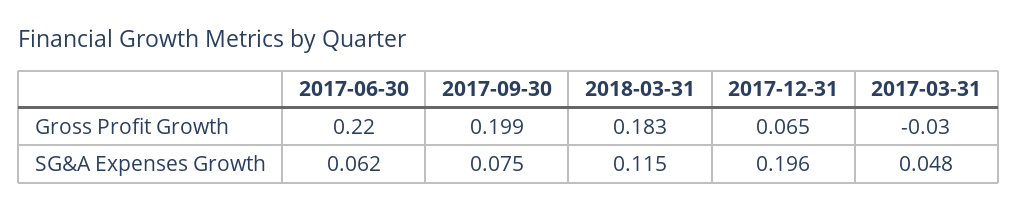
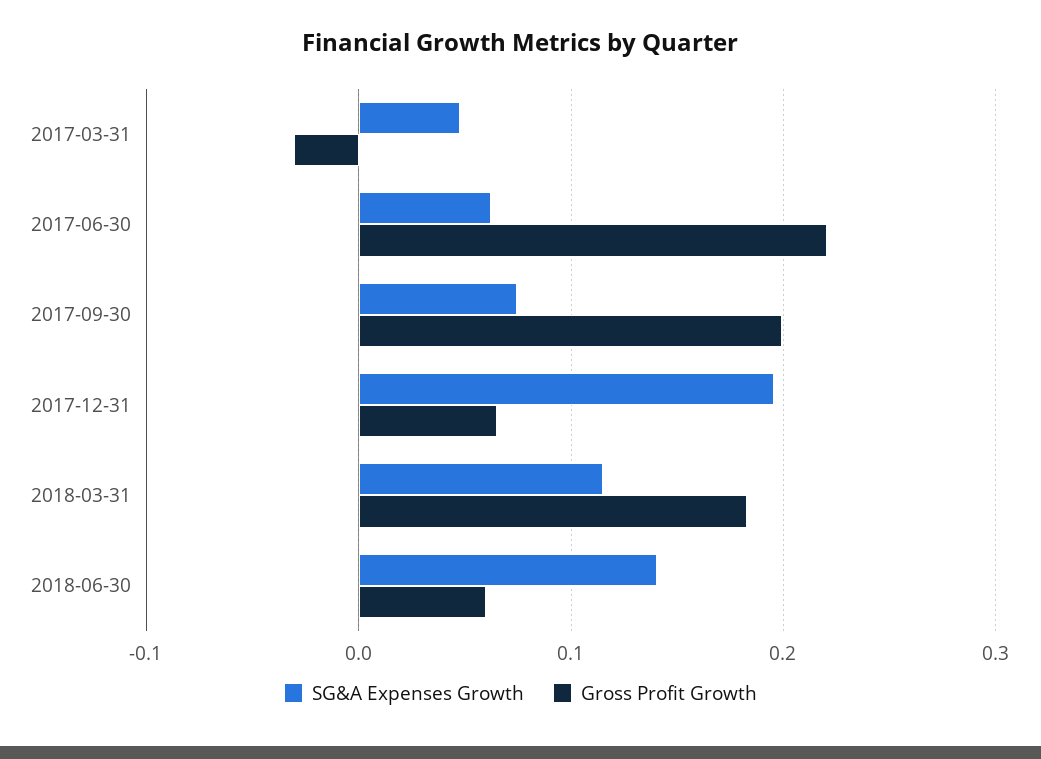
SG&A Expenses Growth, 2018-06-30: none -> 0.14
Gross Profit Growth, 2018-06-30: none -> 0.06

